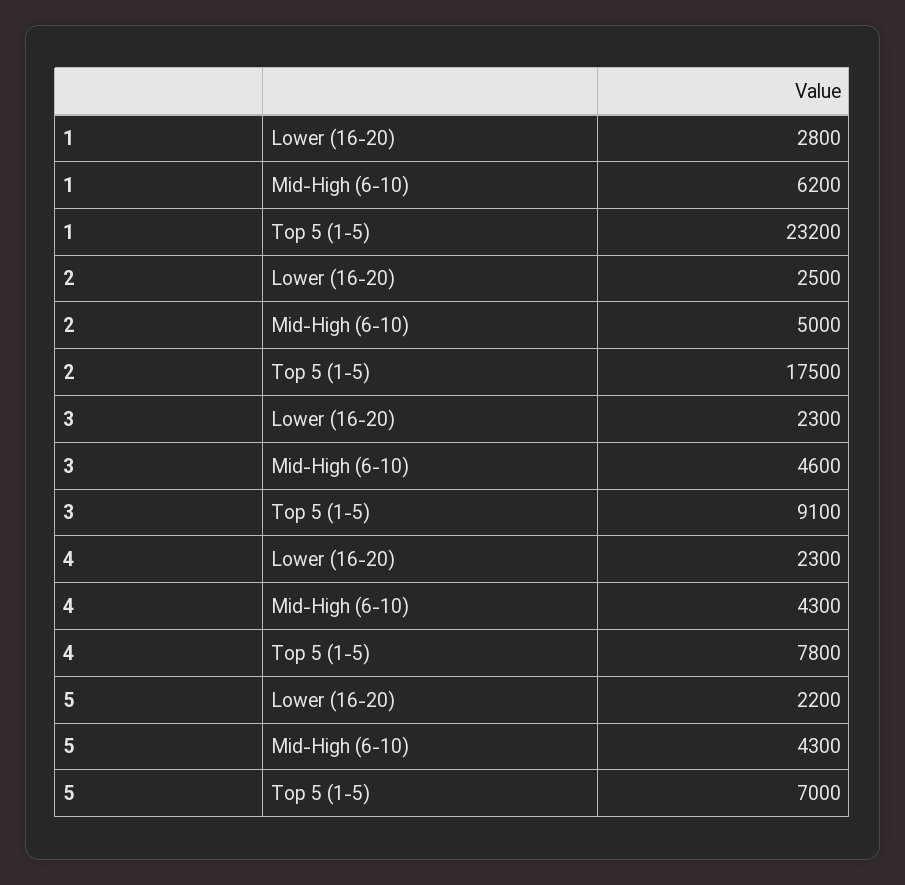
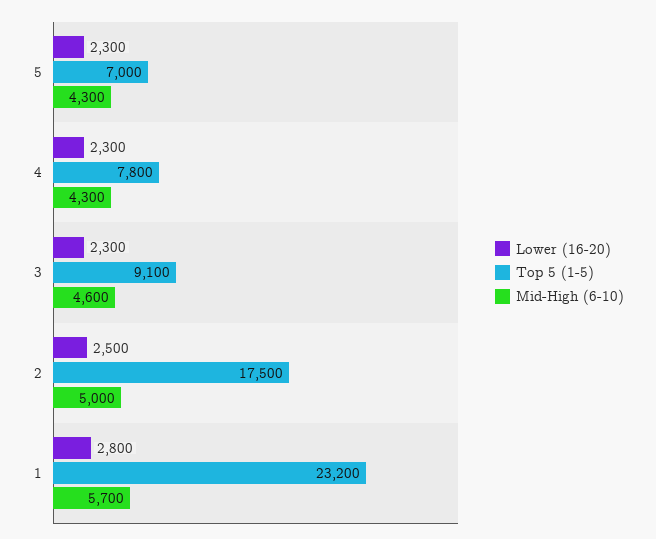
Mid-High (6-10), 1: 6200 -> 5700
Lower (16-20), 5: 2200 -> 2300

